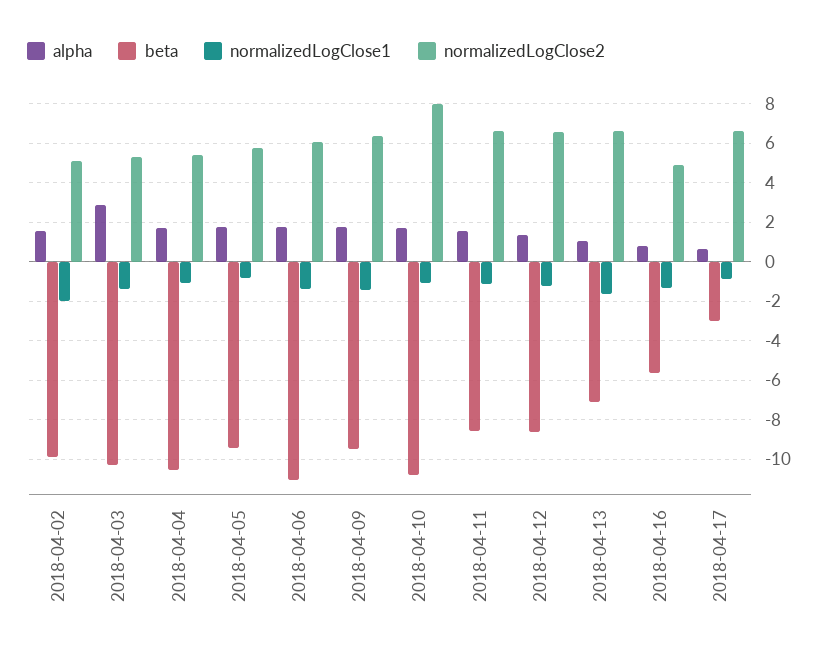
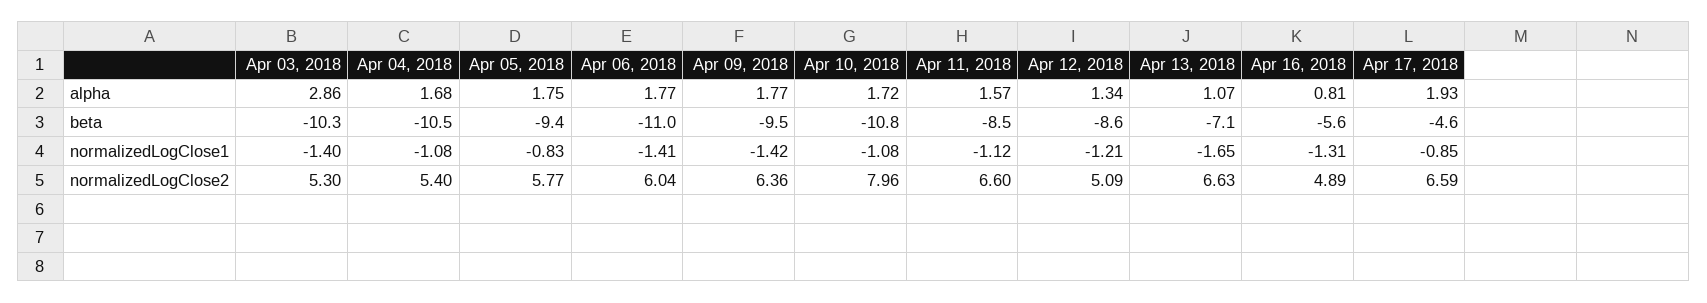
alpha, 2018-04-02: 1.5 -> none
beta, 2018-04-02: -10 -> none
normalizedLogClose1, 2018-04-02: -2 -> none
normalizedLogClose2, 2018-04-02: 5 -> none
normalizedLogClose2, 2018-04-12: 6.5 -> 5.09
alpha, 2018-04-17: 0.5 -> 1.93
beta, 2018-04-17: -3 -> -4.6

